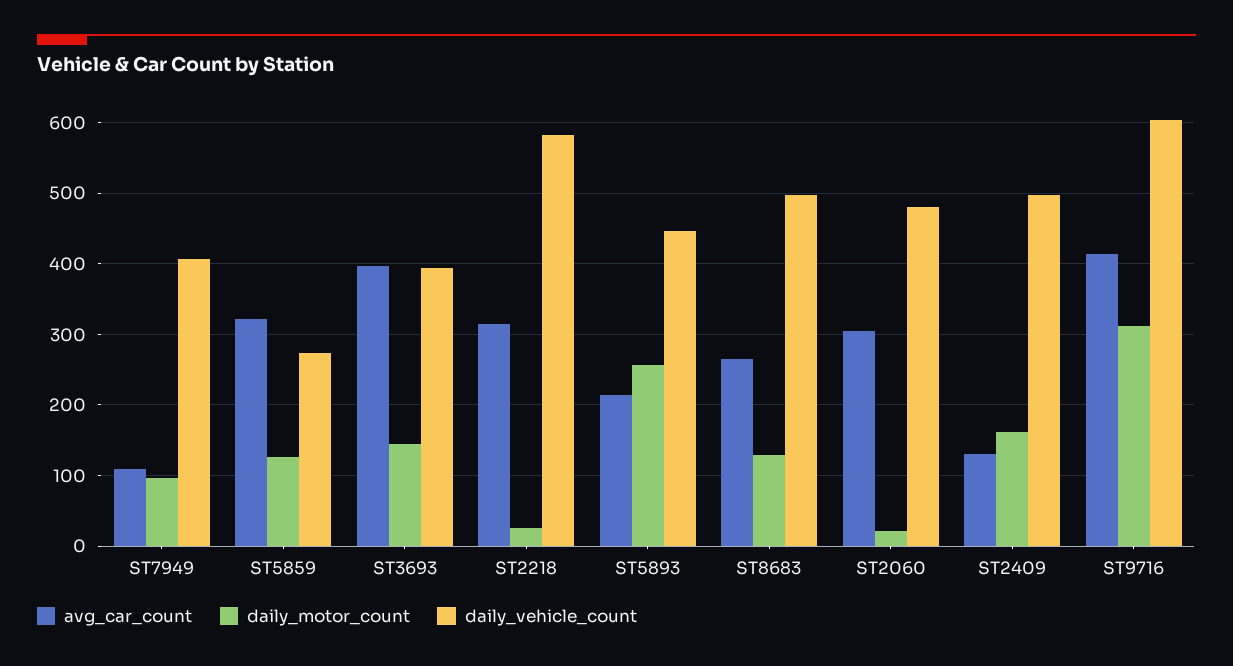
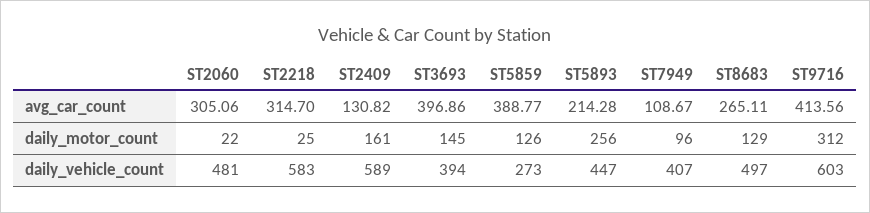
avg_car_count, ST5859: 320 -> 388.77
daily_vehicle_count, ST2409: 500 -> 589

